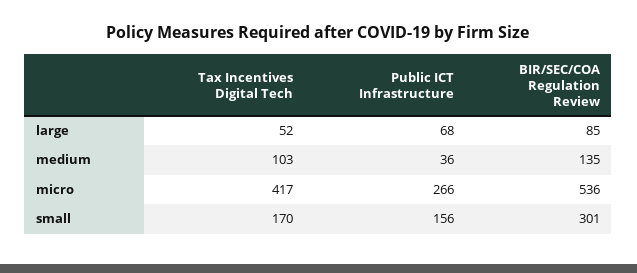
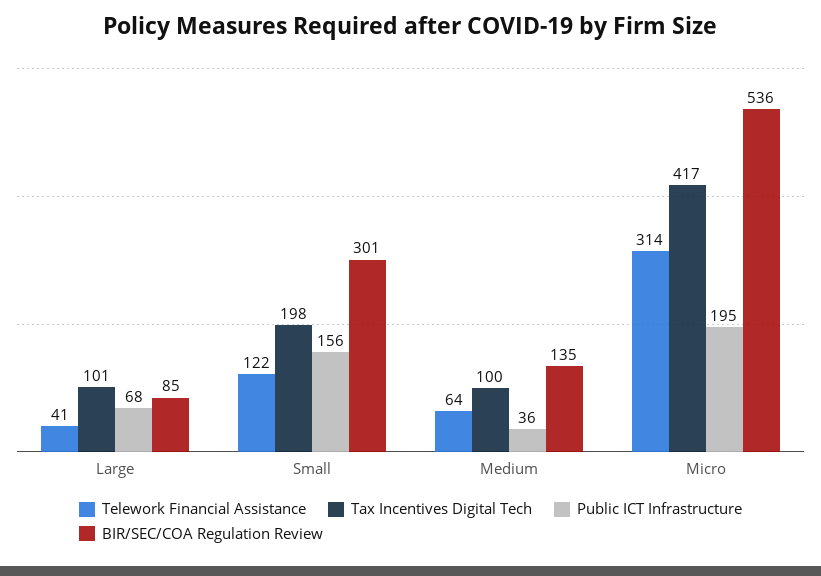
Tax Incentives Digital Tech, large: 52 -> 101
Tax Incentives Digital Tech, medium: 103 -> 100
Public ICT Infrastructure, micro: 266 -> 195
Tax Incentives Digital Tech, small: 170 -> 198
Telework Financial Assistance, large: none -> 41
Telework Financial Assistance, small: none -> 122
Telework Financial Assistance, medium: none -> 64
Telework Financial Assistance, micro: none -> 314

